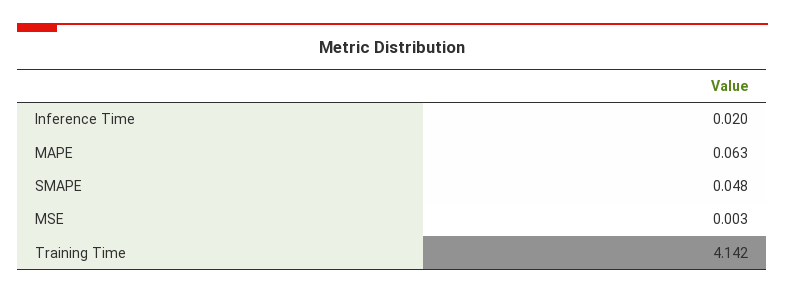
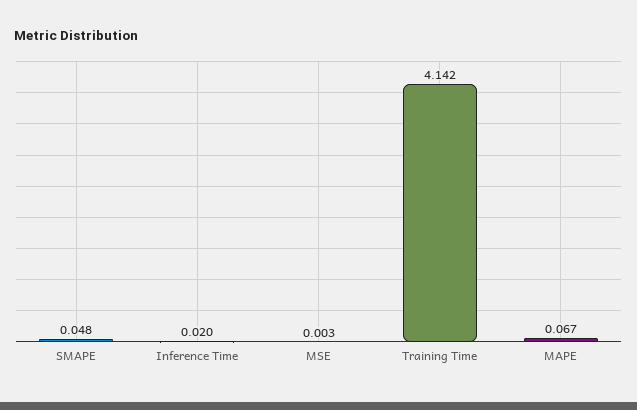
MAPE: 0.063 -> 0.067

